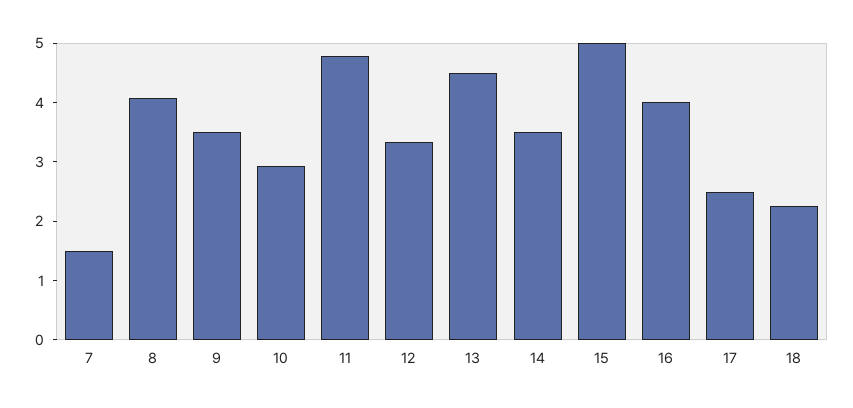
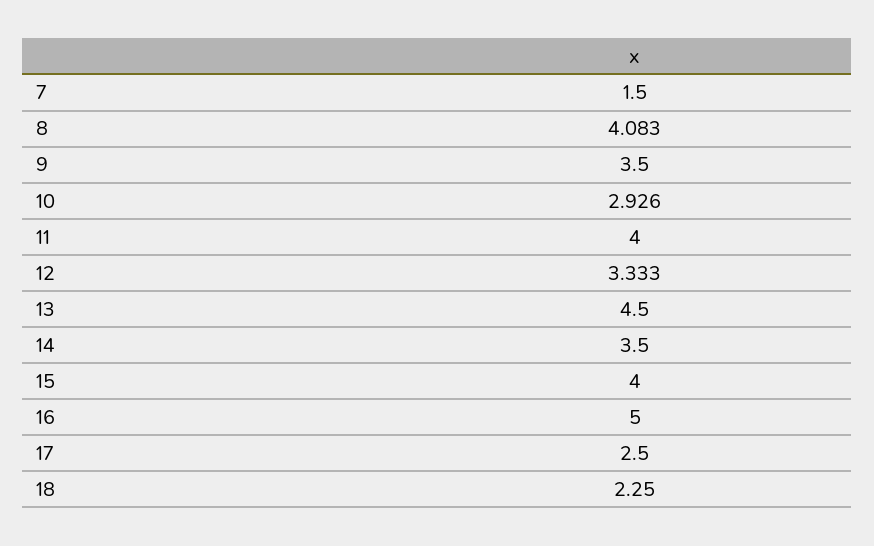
11: 4.8 -> 4
15: 5 -> 4
16: 4 -> 5

